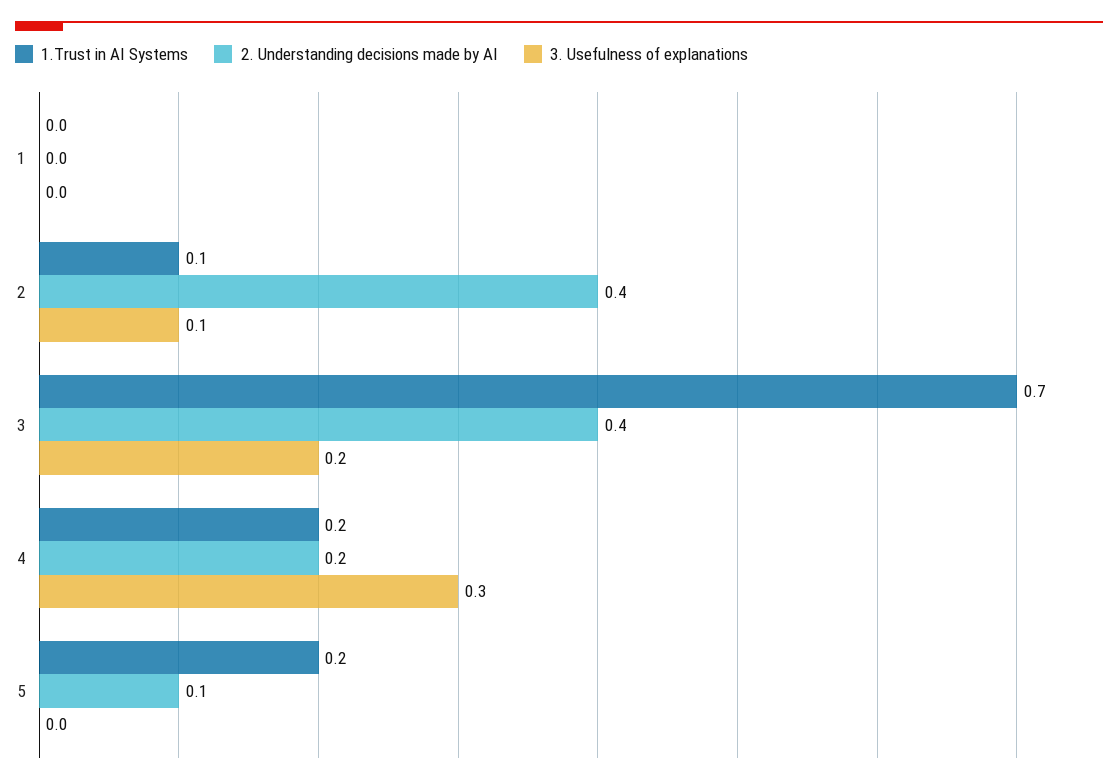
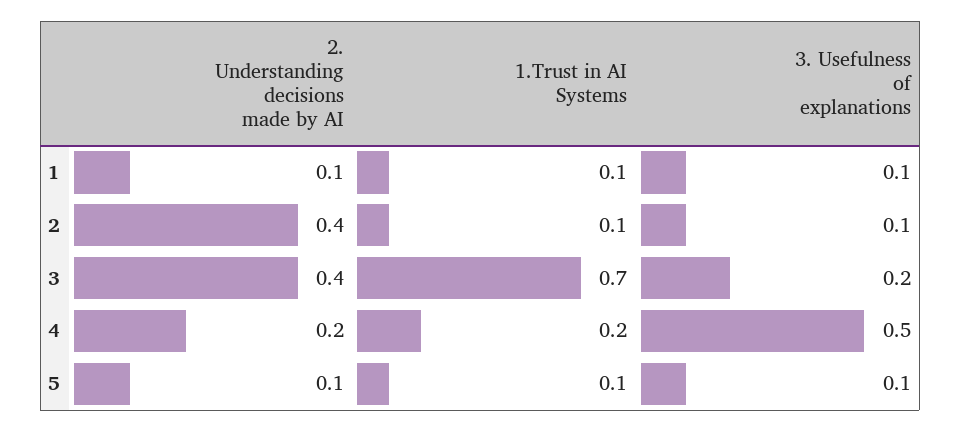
1.Trust in AI Systems, 1: 0 -> 0.1
2. Understanding decisions made by AI, 1: 0 -> 0.1
3. Usefulness of explanations, 1: 0 -> 0.1
3. Usefulness of explanations, 4: 0.3 -> 0.5
1.Trust in AI Systems, 5: 0.2 -> 0.1
3. Usefulness of explanations, 5: 0 -> 0.1

